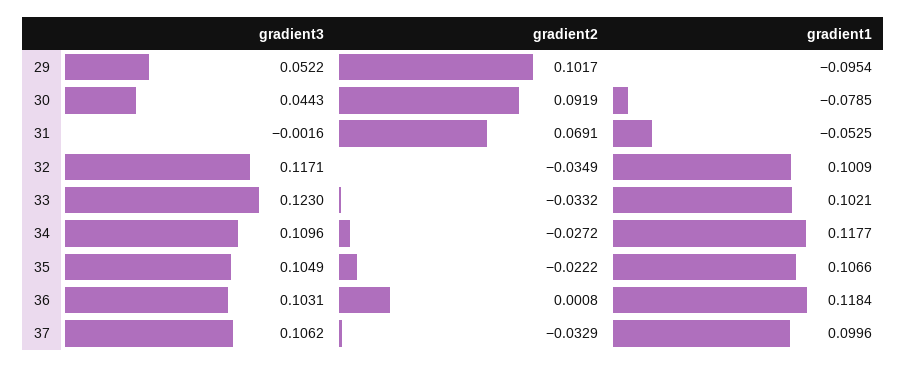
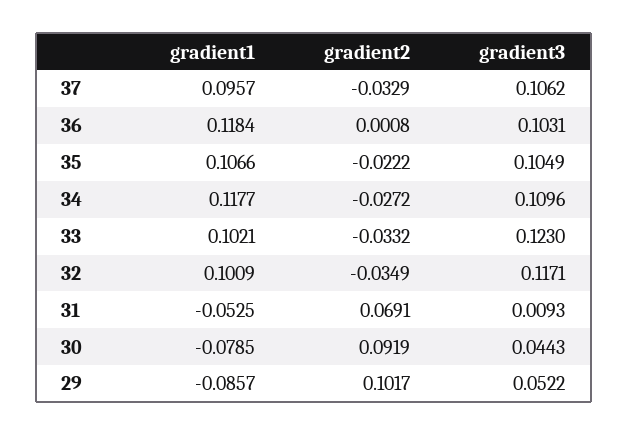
gradient1, 29: -0.0954 -> -0.0857
gradient3, 31: -0.0016 -> 0.0093
gradient1, 37: 0.0996 -> 0.0957

